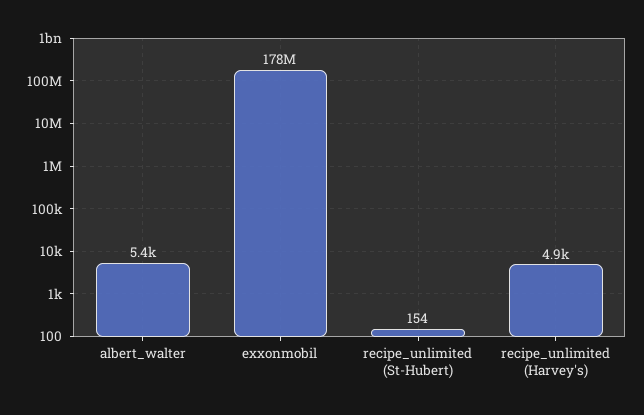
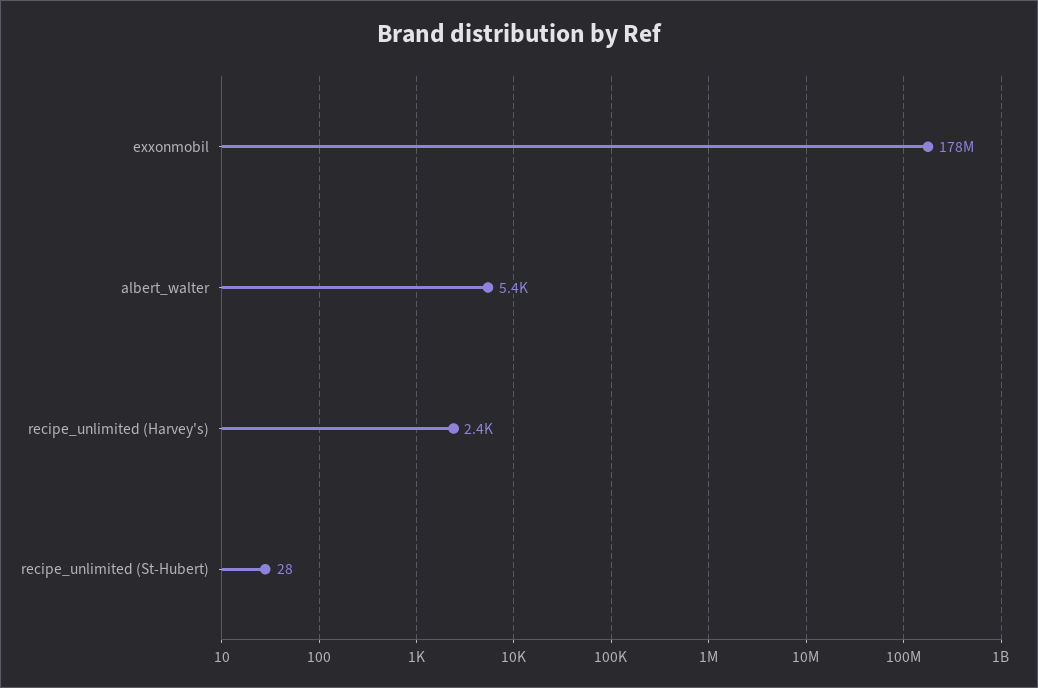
recipe_unlimited (St-Hubert): 154 -> 28
recipe_unlimited (Harvey's): 4900 -> 2400

